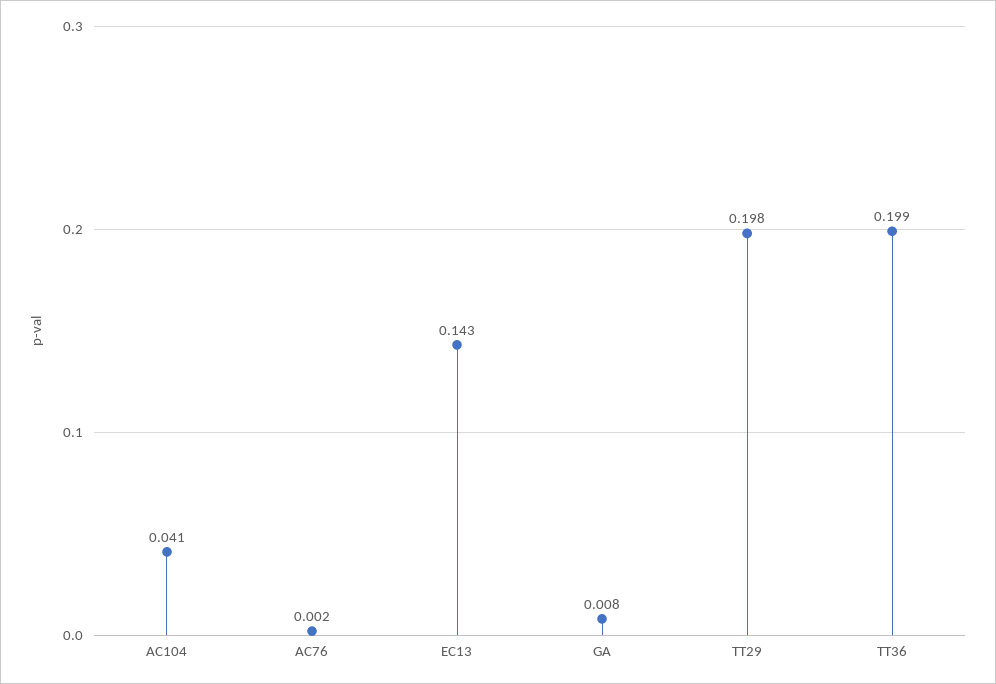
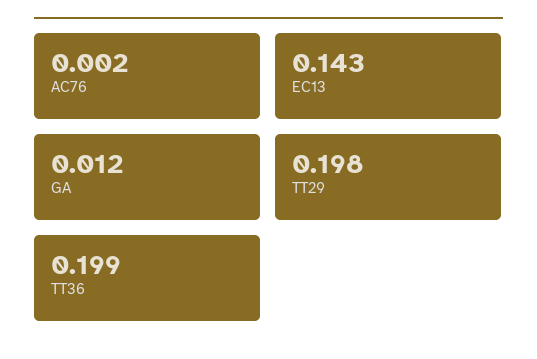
AC104: 0.041 -> none
GA: 0.008 -> 0.012

